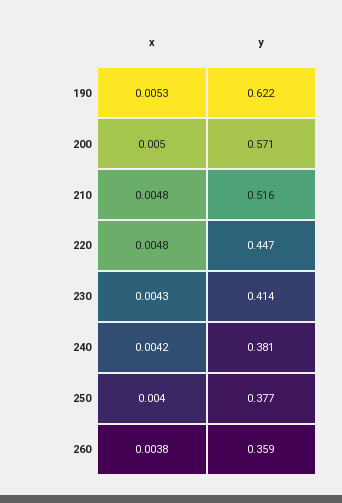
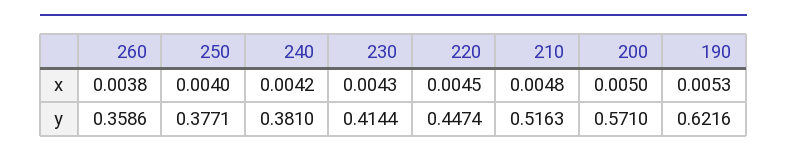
x, 220: 0.0048 -> 0.0045

